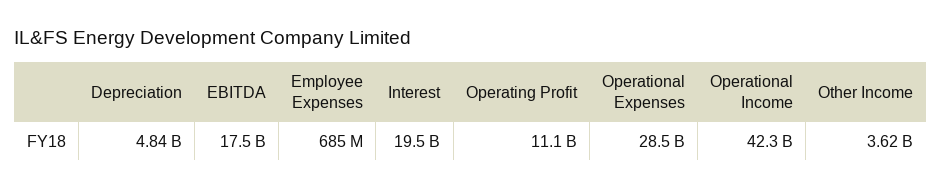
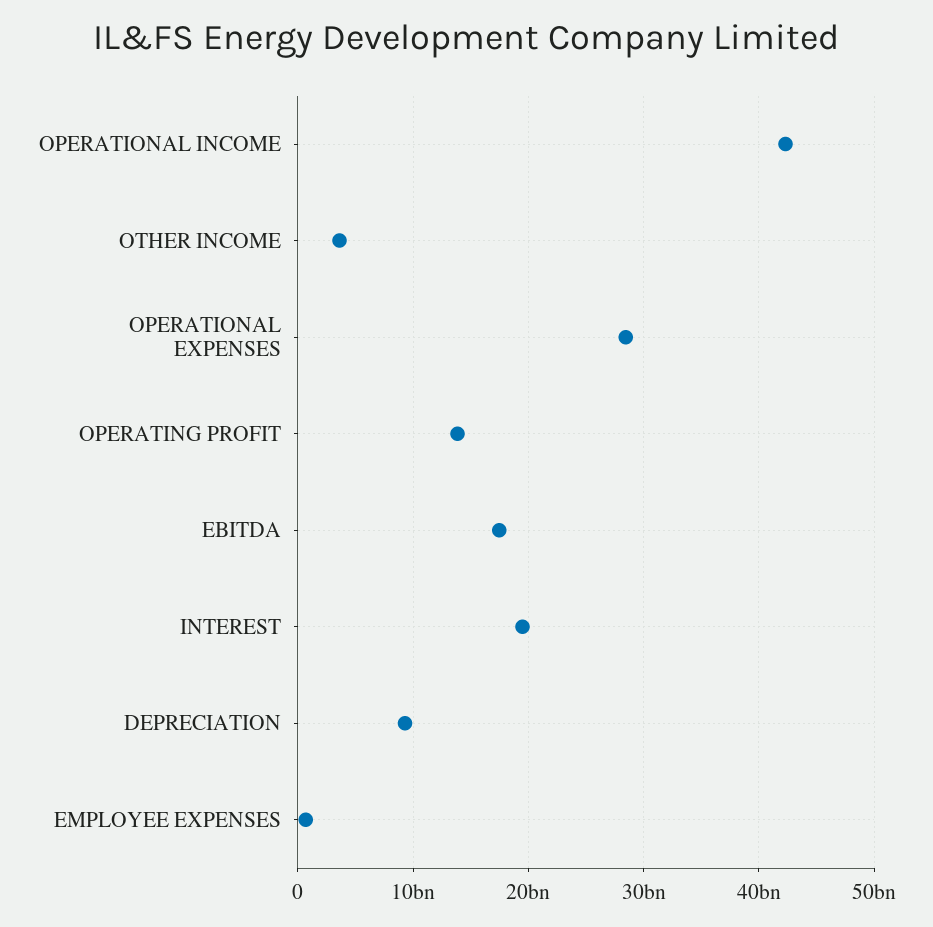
Depreciation: 4840000000 -> 9000000000
Operating Profit: 11100000000 -> 14000000000

